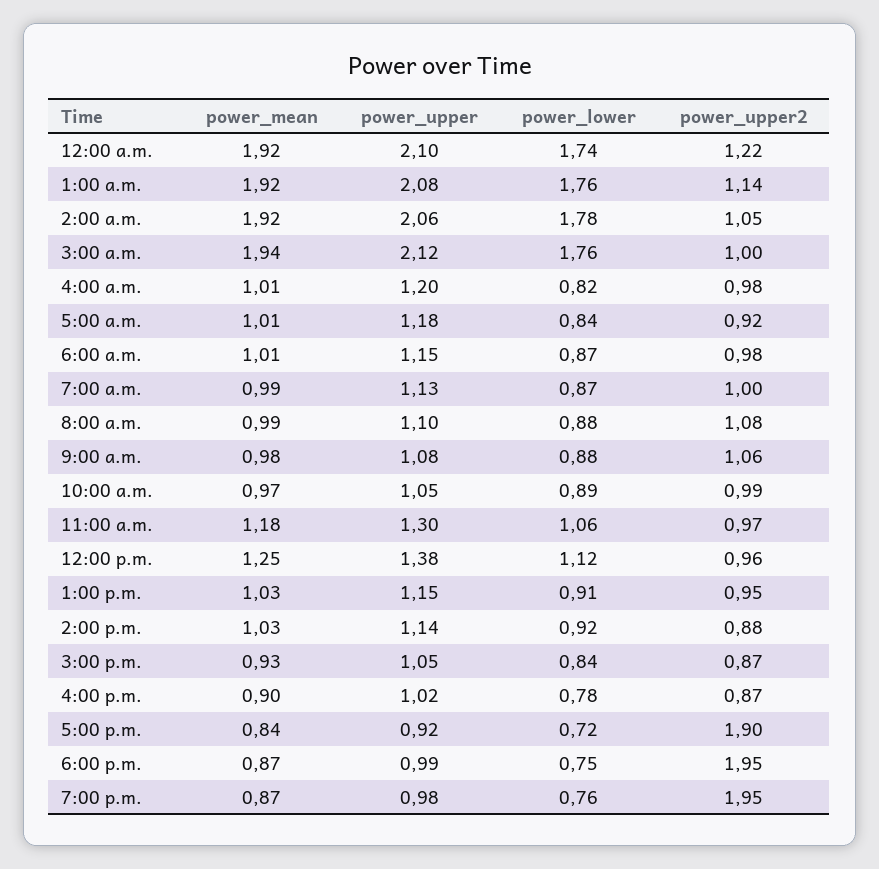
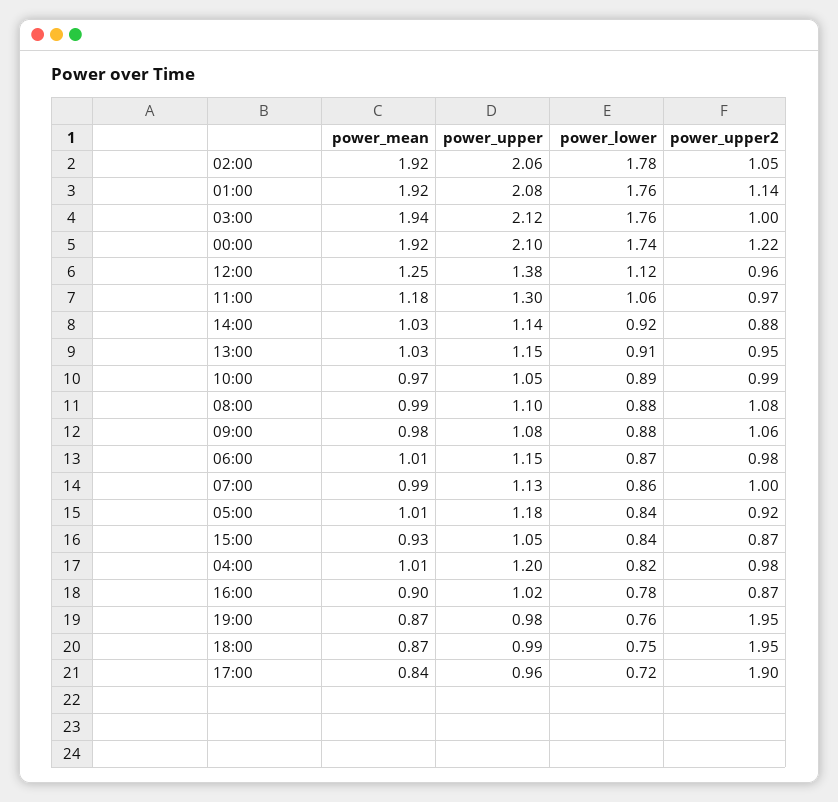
power_lower, 7:00 a.m.: 0.87 -> 0.86
power_upper, 5:00 p.m.: 0.92 -> 0.96

